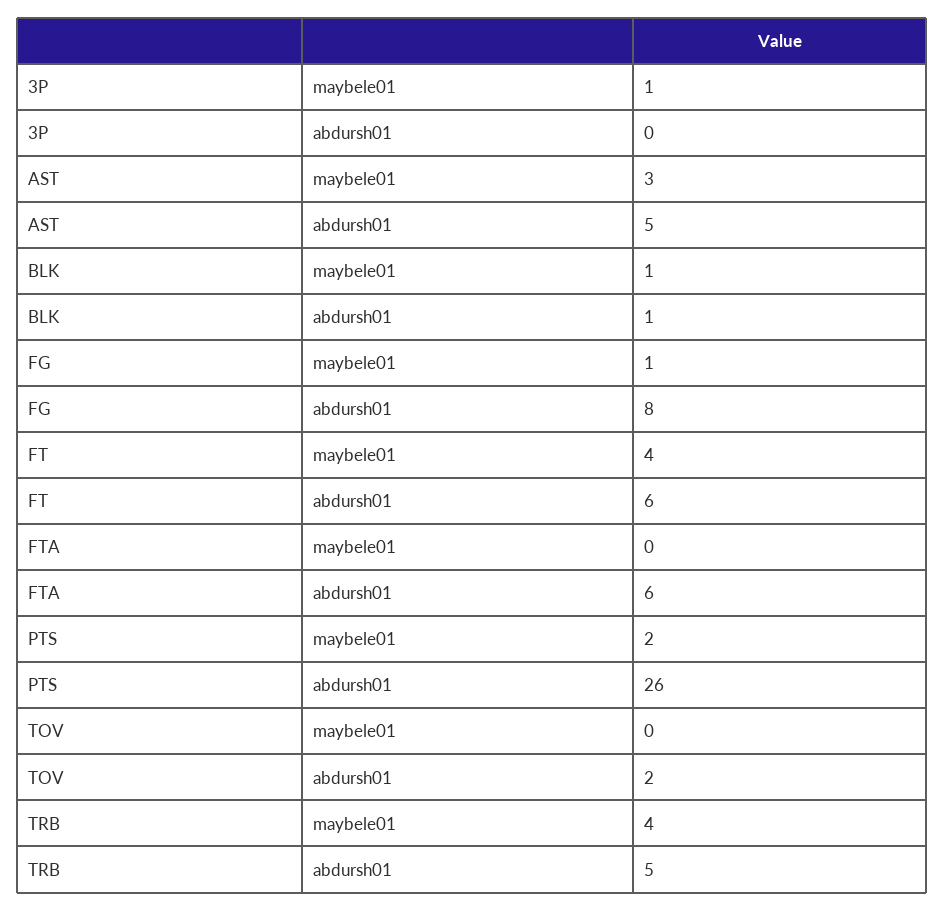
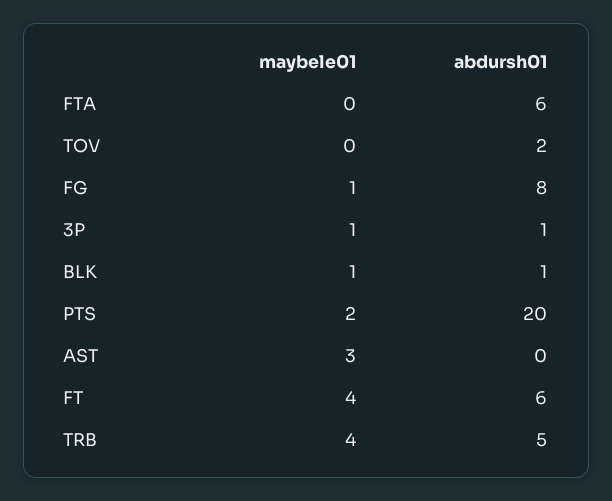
3P, abdursh01: 0 -> 1
AST, abdursh01: 5 -> 0
PTS, abdursh01: 26 -> 20

